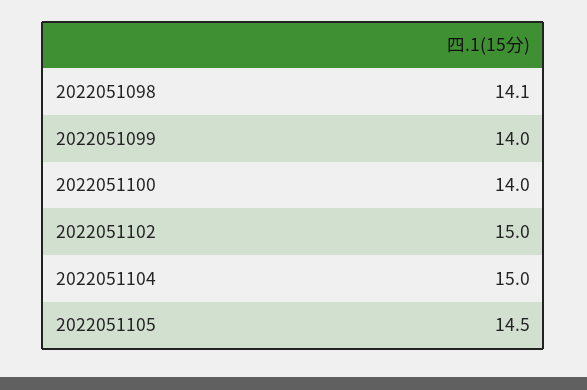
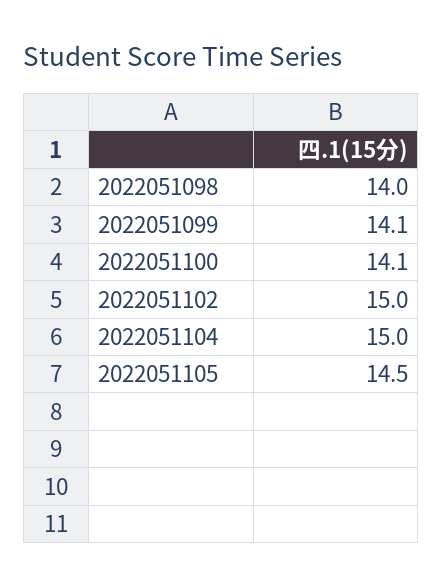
2022051098: 14.1 -> 14
2022051099: 14 -> 14.1
2022051100: 14 -> 14.1

